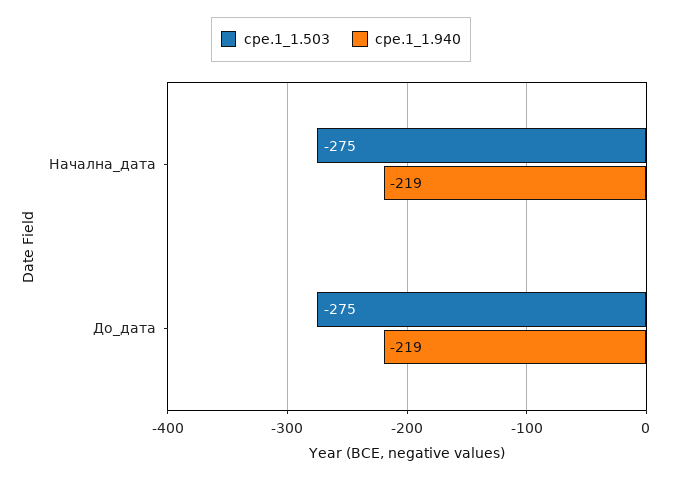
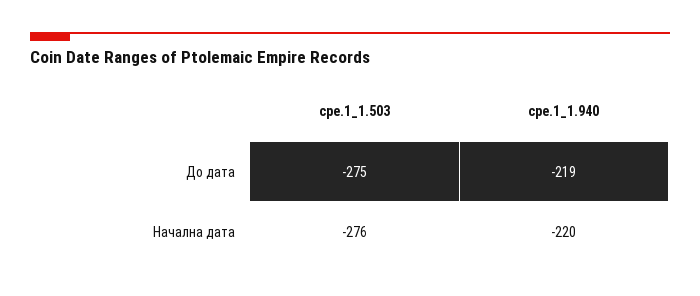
cpe.1_1.503, Начална_дата: -275 -> -276
cpe.1_1.940, Начална_дата: -219 -> -220

